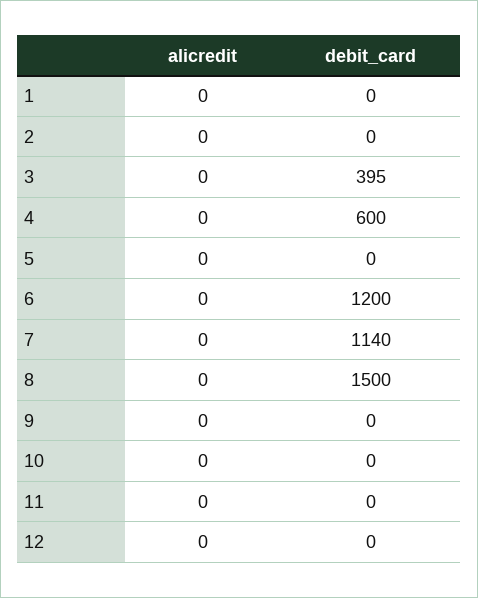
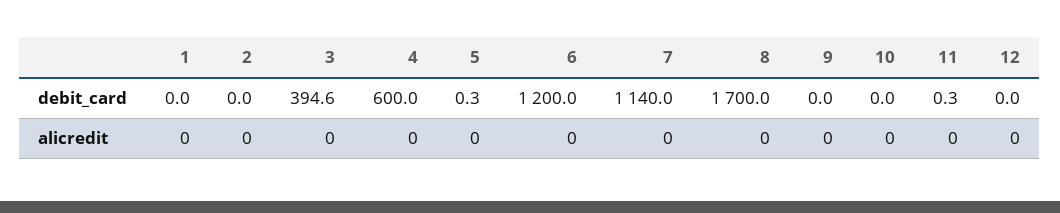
debit_card, 8: 1500 -> 1700

